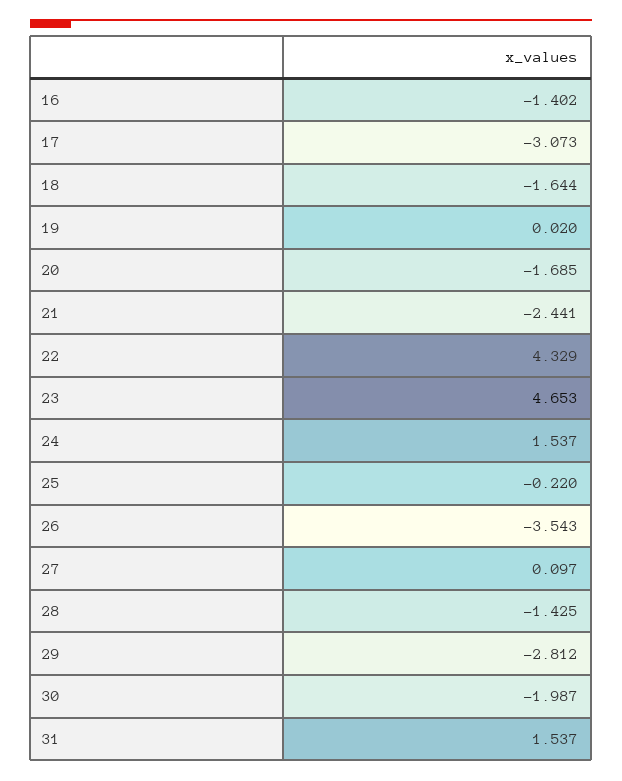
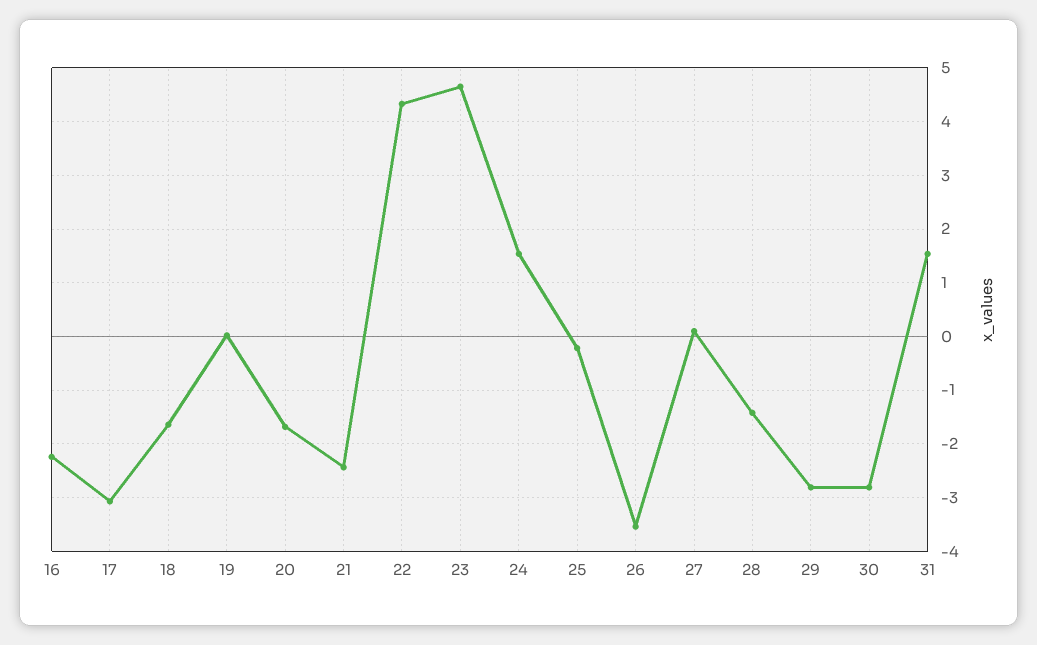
16: -1.402 -> -2.2
30: -1.987 -> -2.8

